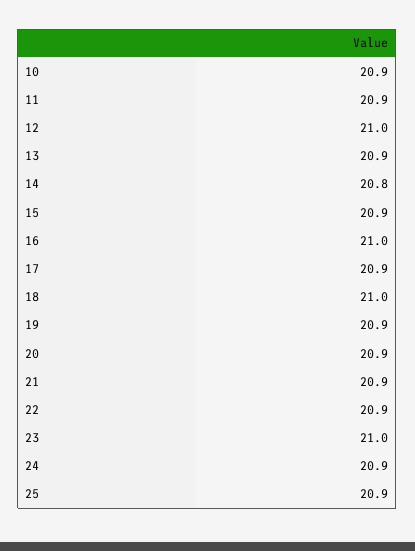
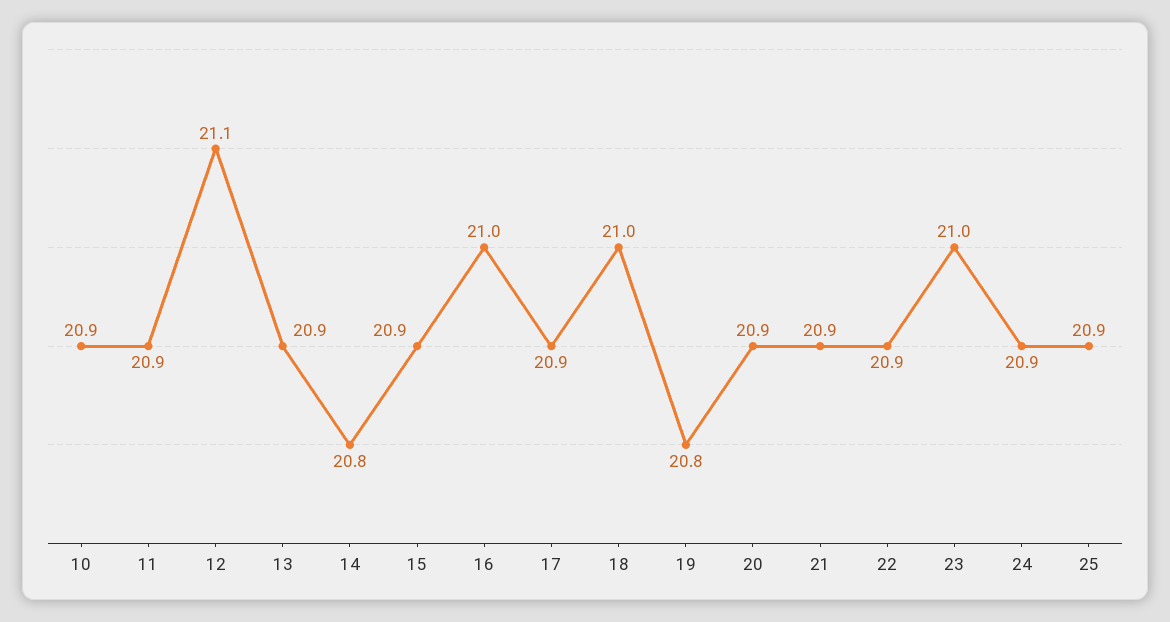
12: 21 -> 21.1
19: 20.9 -> 20.8

